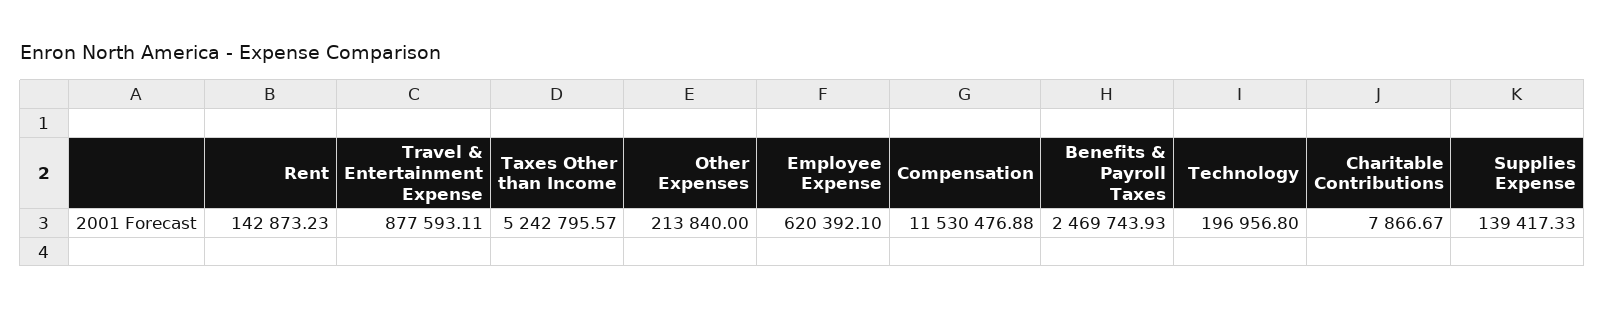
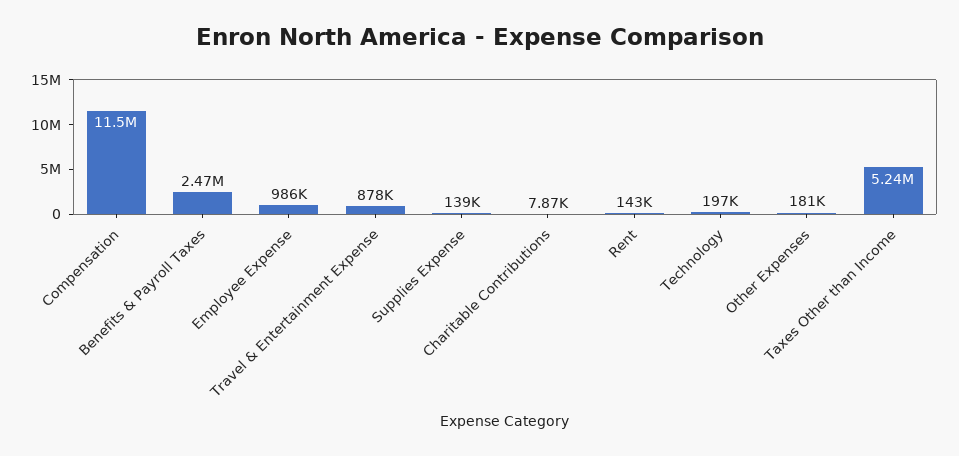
Other Expenses: 213840 -> 181000
Employee Expense: 620392.1 -> 986000

